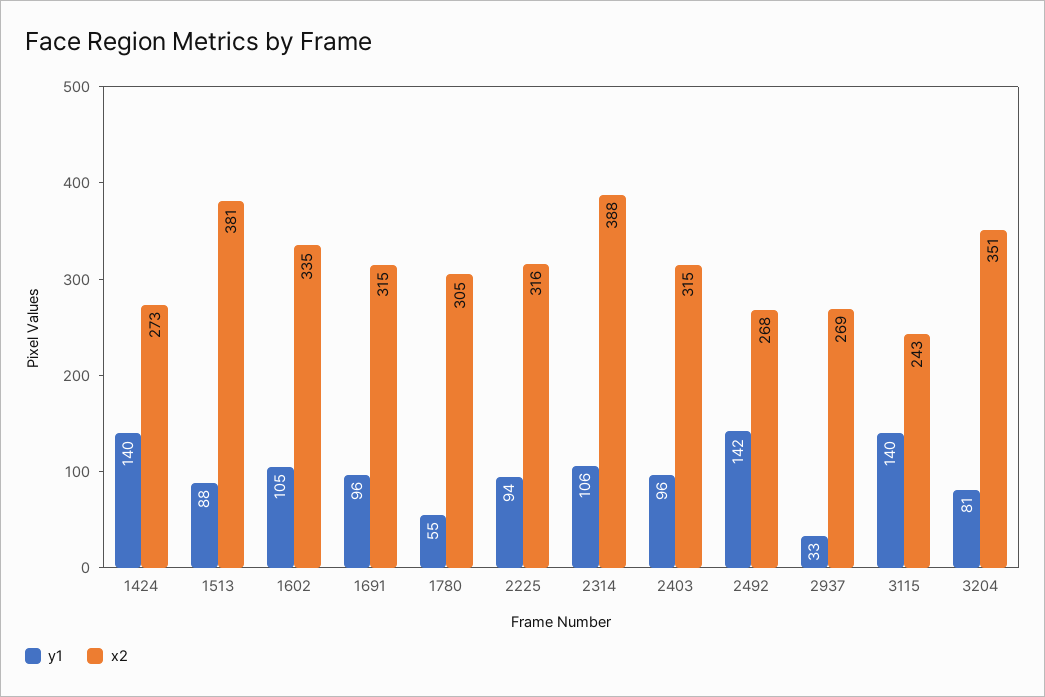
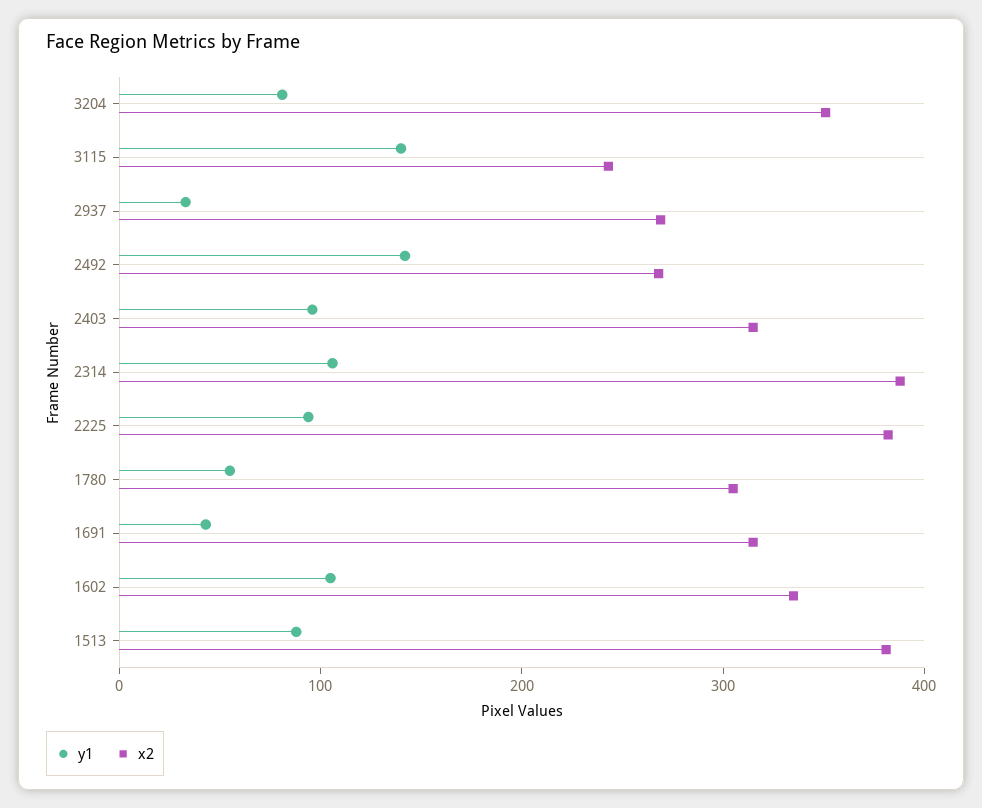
y1, 1424: 140 -> none
x2, 1424: 273 -> none
y1, 1691: 96 -> 40
x2, 2225: 316 -> 380

